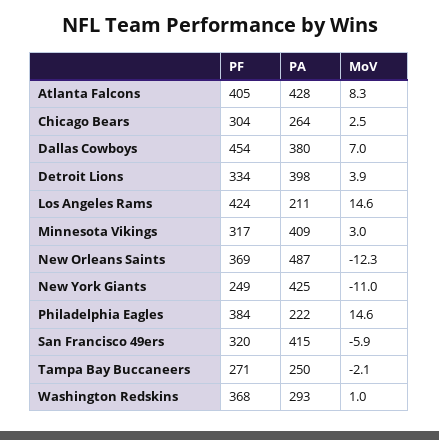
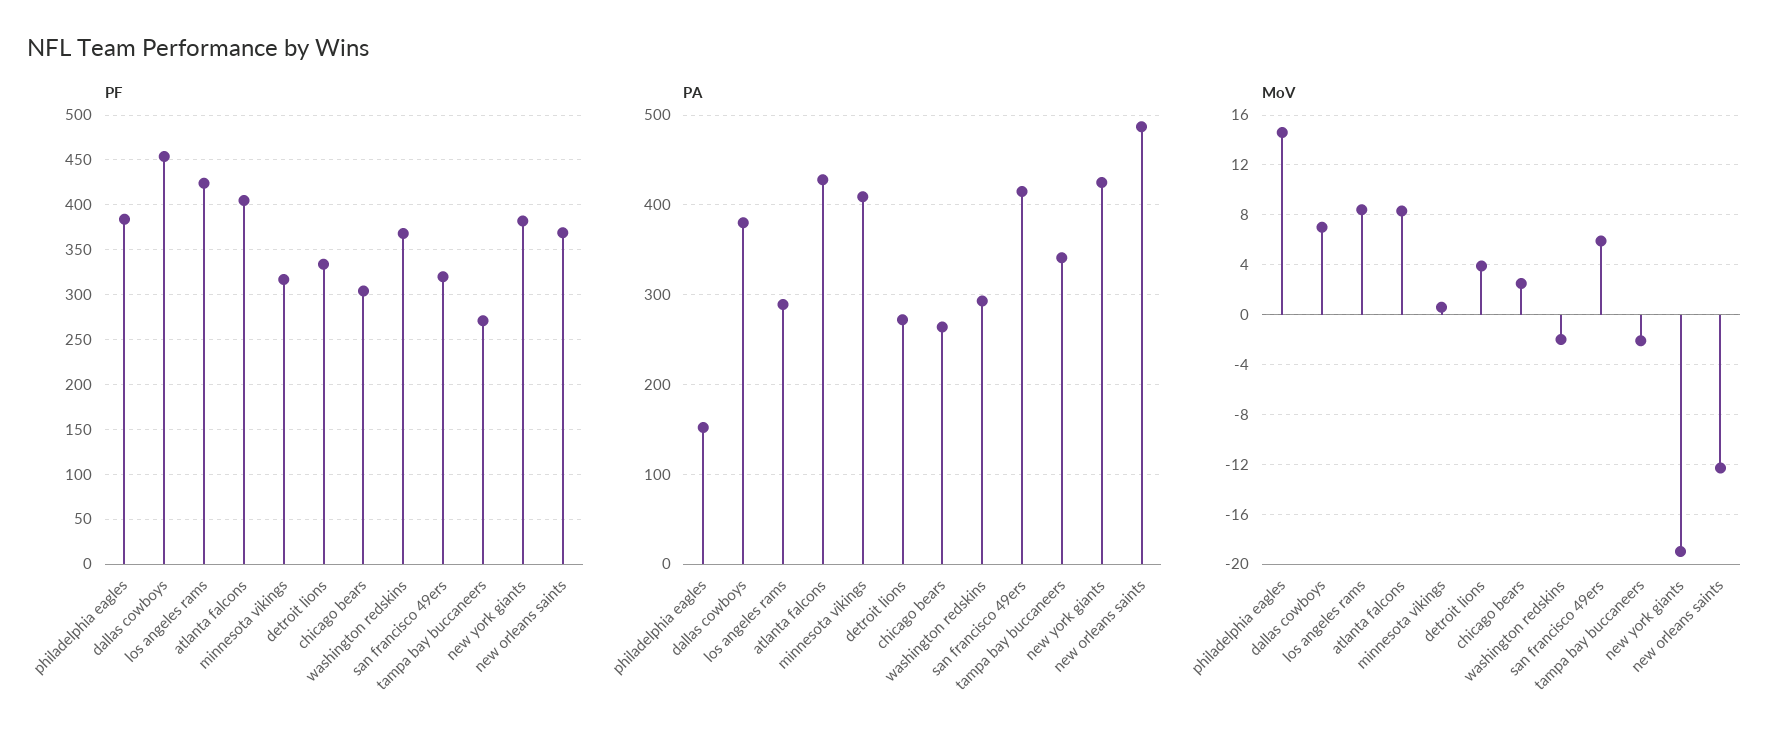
PA, Detroit Lions: 398 -> 270
PA, Los Angeles Rams: 211 -> 290
MoV, Los Angeles Rams: 14.6 -> 8.5
MoV, Minnesota Vikings: 3 -> 0.5
PF, New York Giants: 249 -> 380
MoV, New York Giants: -11 -> -19
PA, Philadelphia Eagles: 222 -> 150
MoV, San Francisco 49ers: -5.9 -> 6
PA, Tampa Bay Buccaneers: 250 -> 340
MoV, Washington Redskins: 1 -> -2

